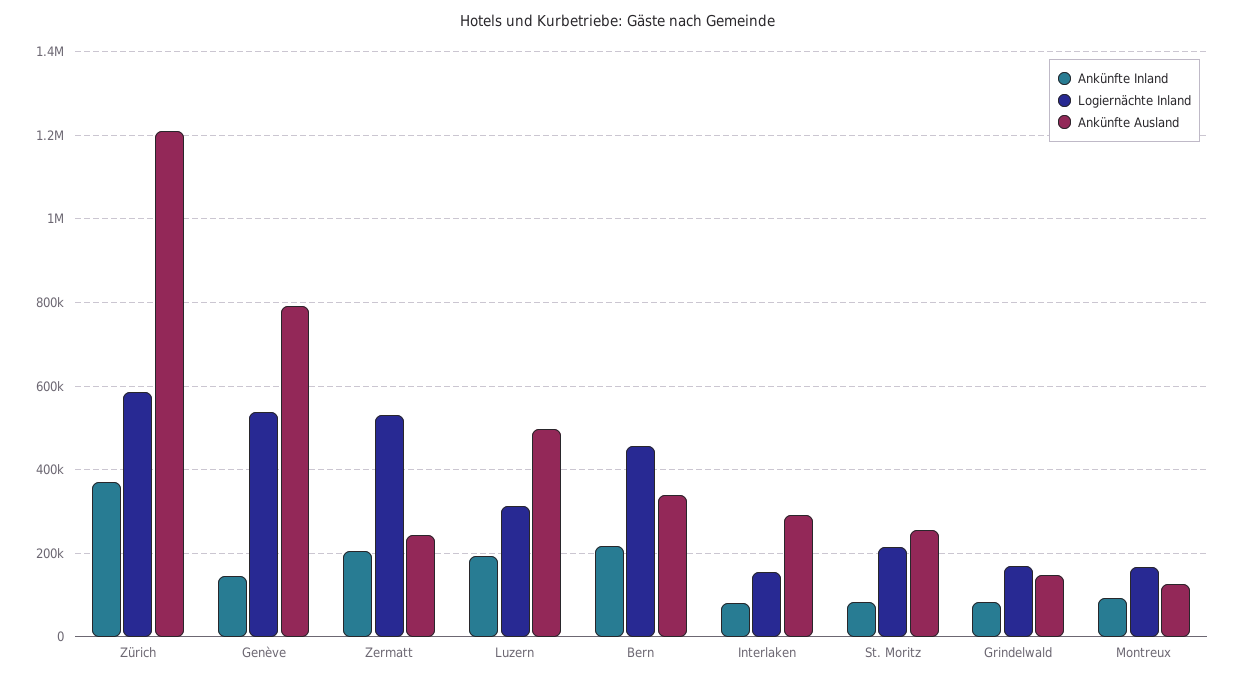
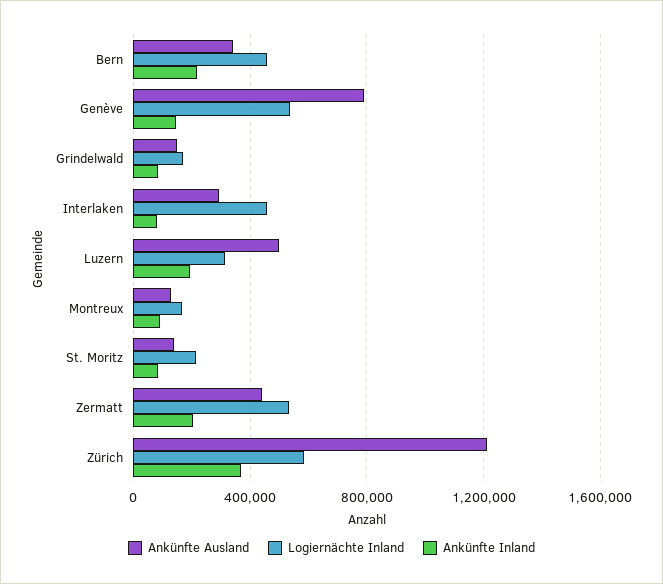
Ankünfte Ausland, Zermatt: 240000 -> 450000
Logiernächte Inland, Interlaken: 160000 -> 450000
Ankünfte Ausland, St. Moritz: 260000 -> 150000

